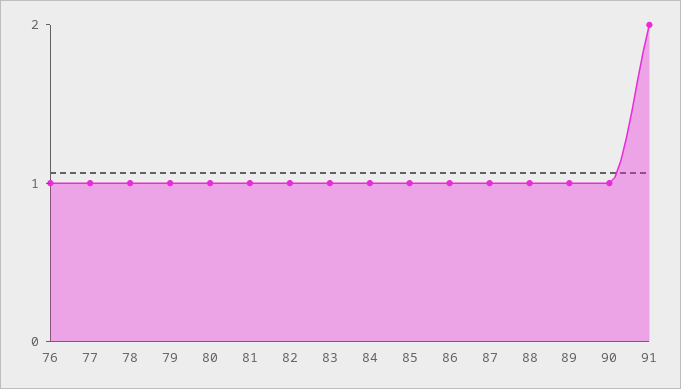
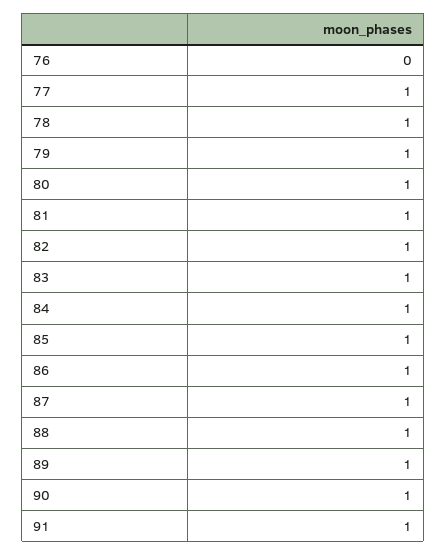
76: 1 -> 0
91: 2 -> 1

